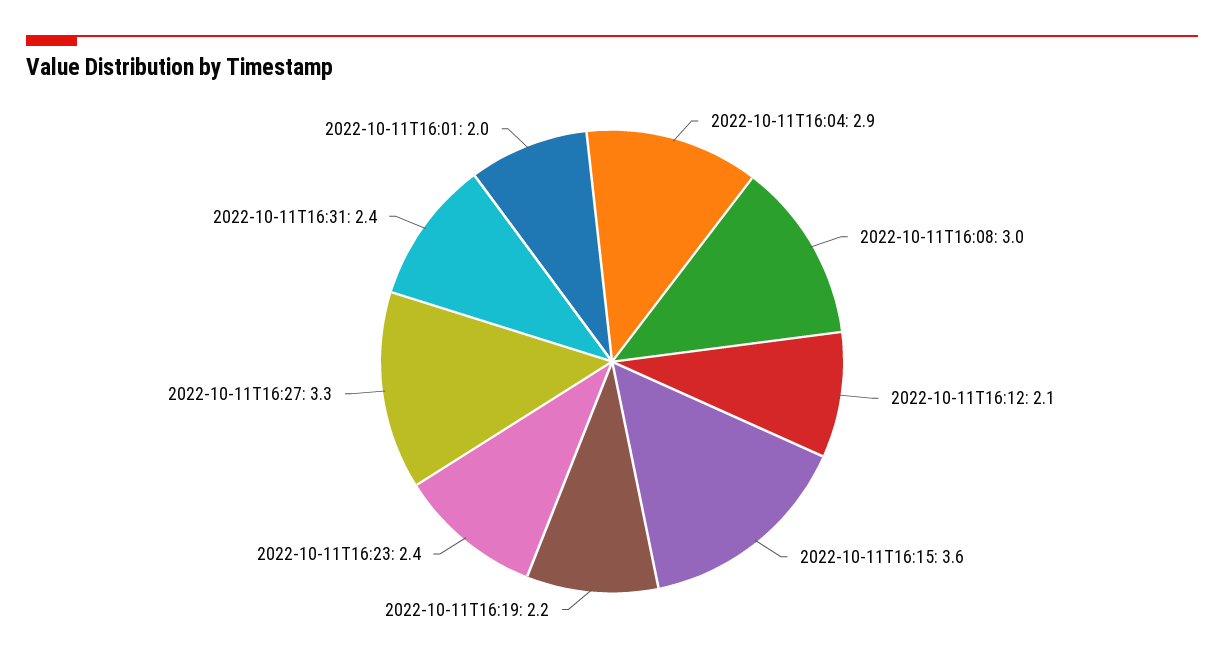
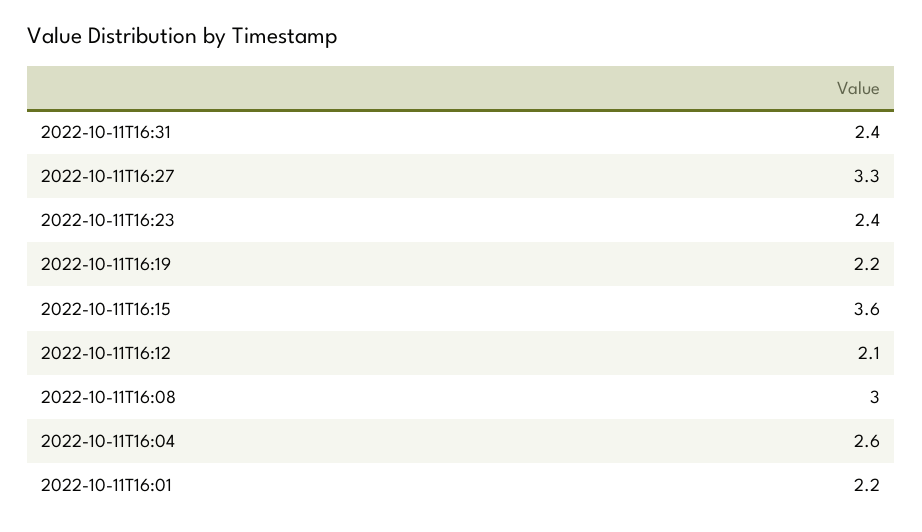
2022-10-11T16:04: 2.9 -> 2.6
2022-10-11T16:01: 2 -> 2.2

